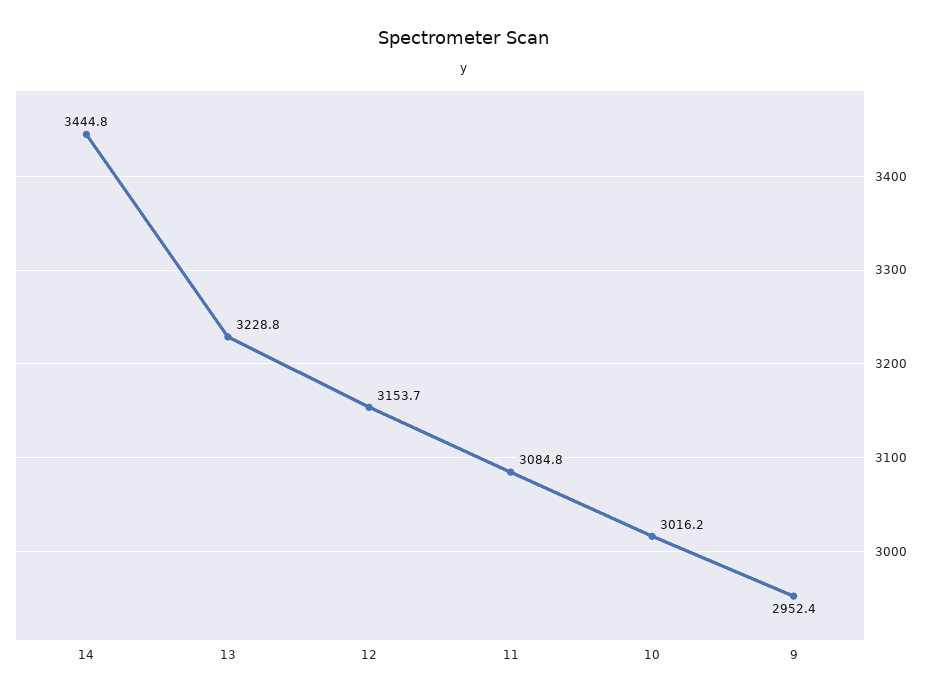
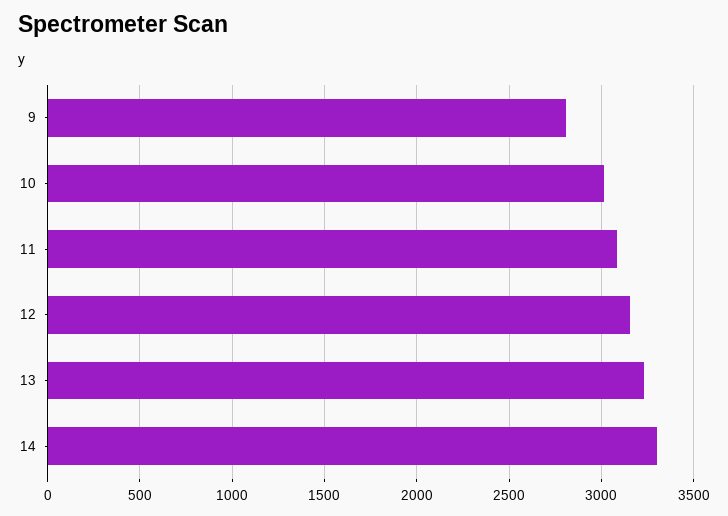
14: 3444.8 -> 3300
9: 2952.4 -> 2800

